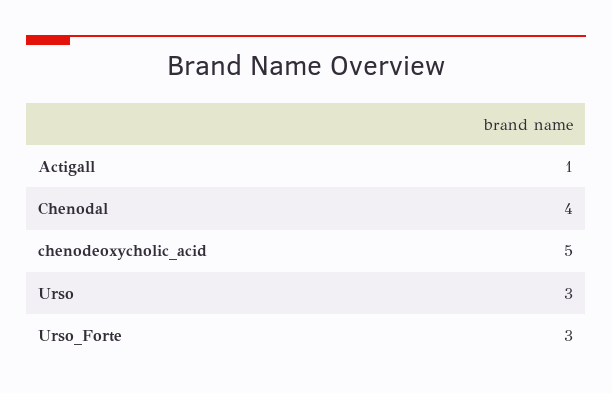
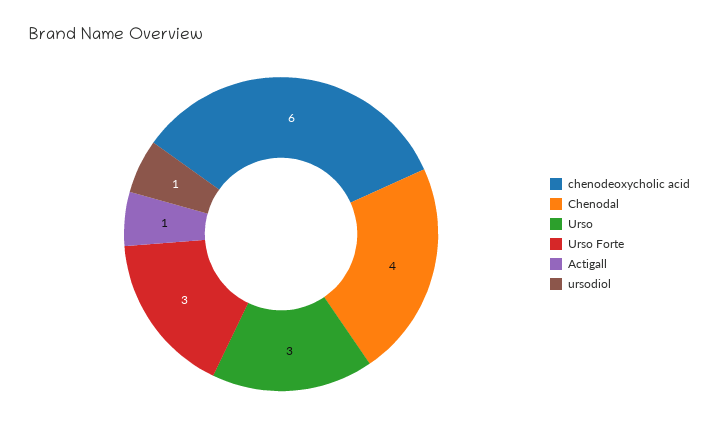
chenodeoxycholic_acid: 5 -> 6
ursodiol: none -> 1

